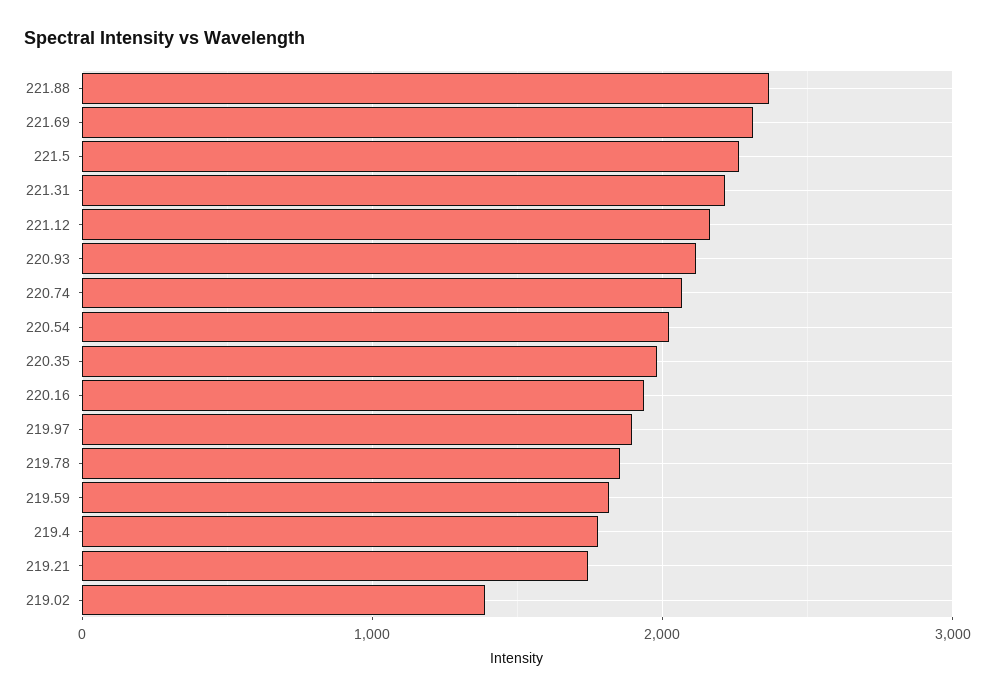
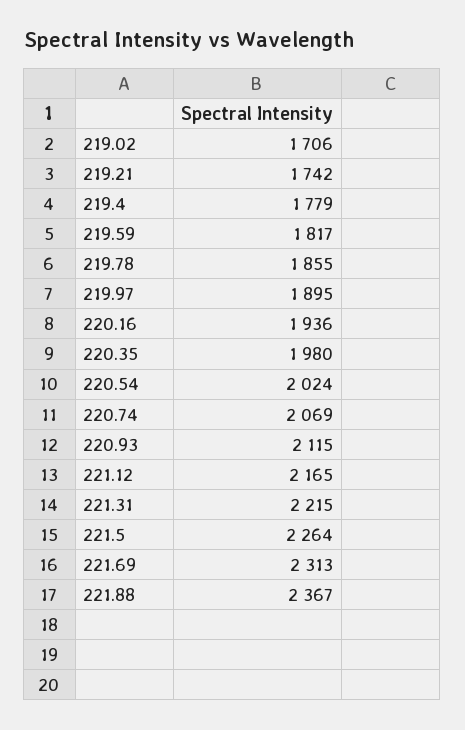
219.02: 1400 -> 1706

